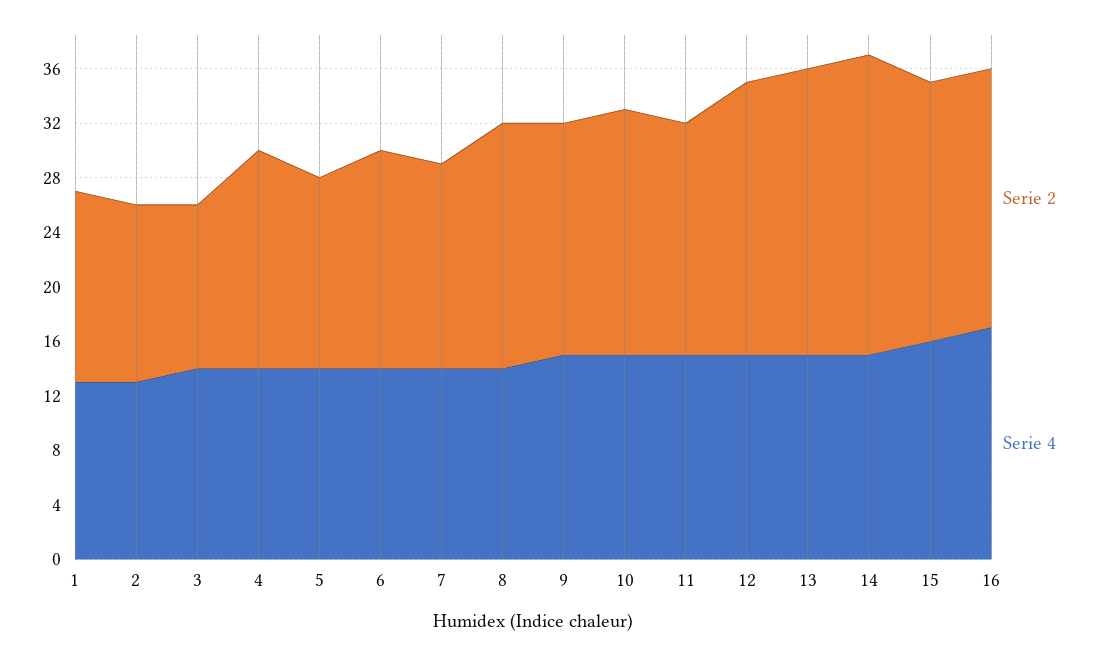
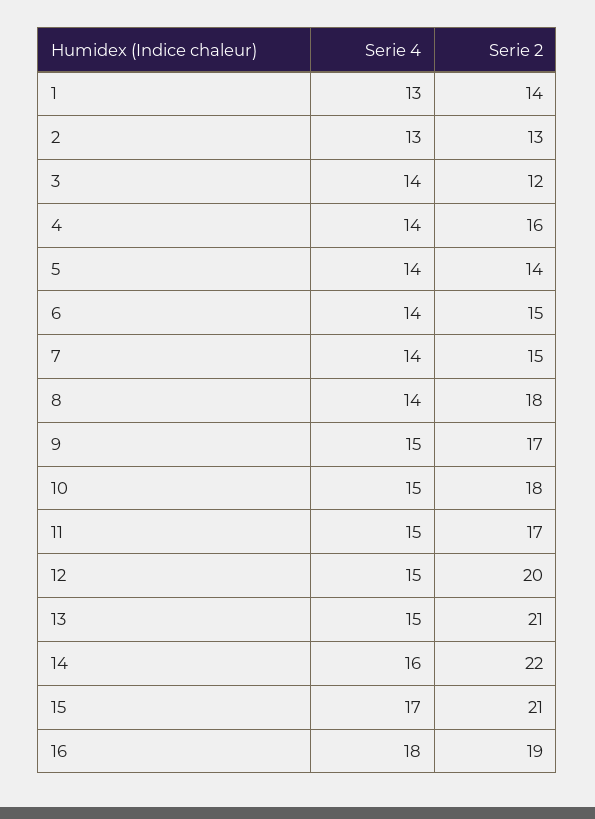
Serie 2, 6: 16 -> 15
Serie 4, 14: 15 -> 16
Serie 2, 15: 19 -> 21
Serie 4, 15: 16 -> 17
Serie 4, 16: 17 -> 18

